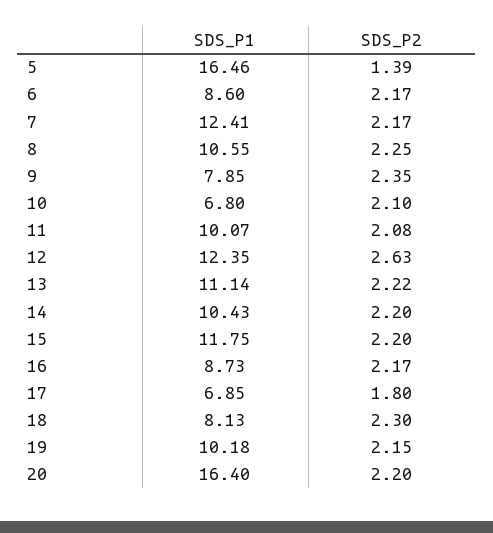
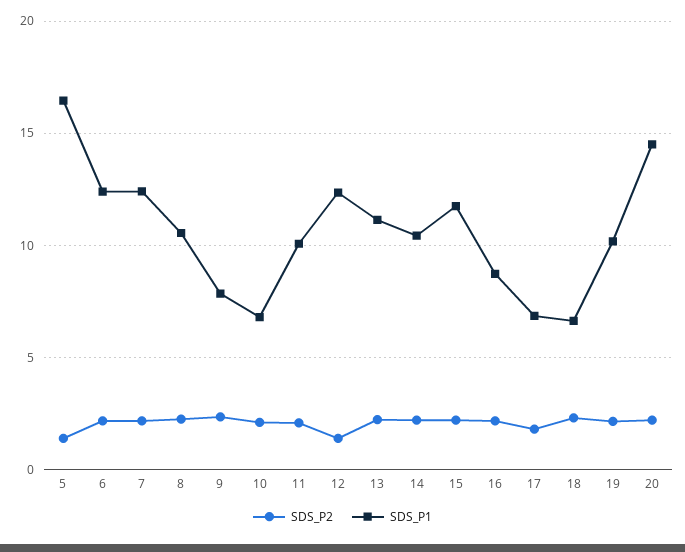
SDS_P1, 6: 8.6 -> 12.5
SDS_P2, 12: 2.63 -> 1.5
SDS_P1, 18: 8.13 -> 6.5
SDS_P1, 20: 16.4 -> 14.5

